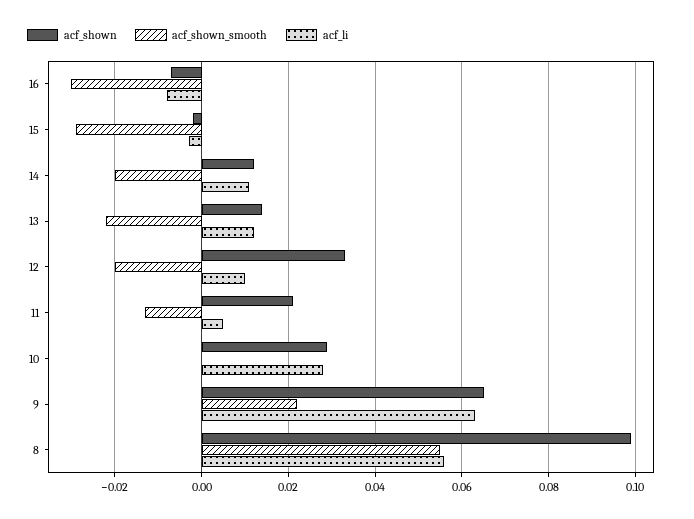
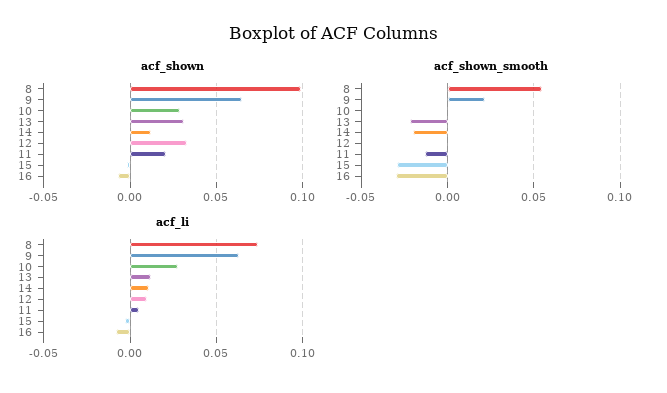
acf_shown, 13: 0.015 -> 0.03
acf_shown_smooth, 12: -0.02 -> 0
acf_li, 8: 0.055 -> 0.075

